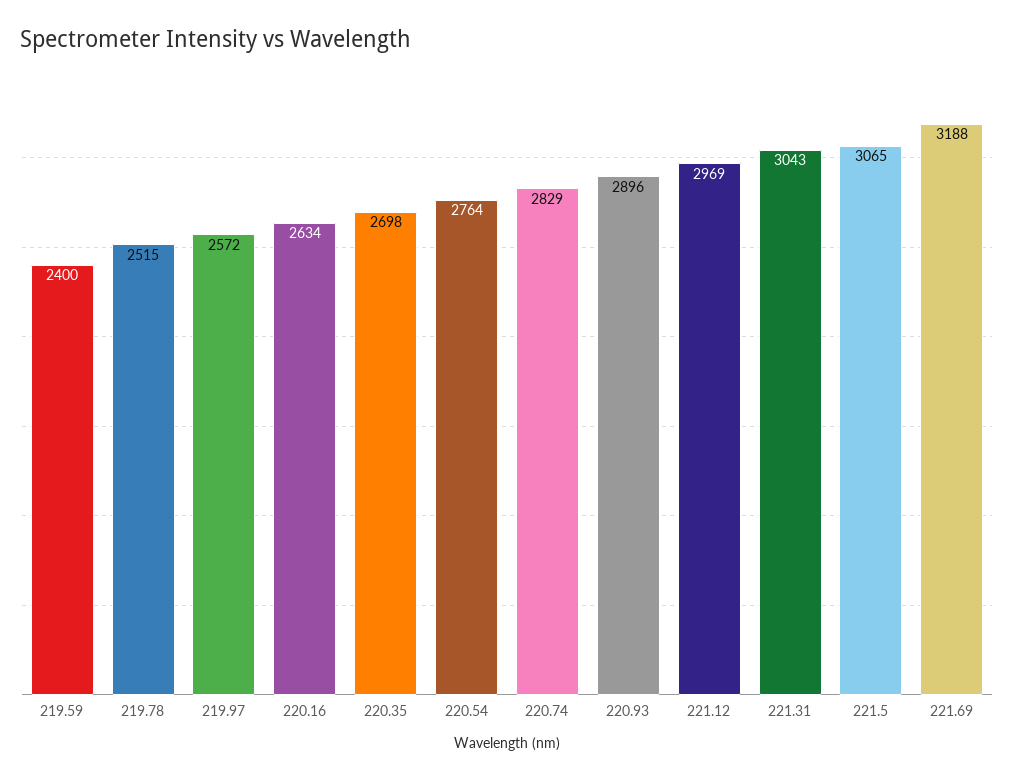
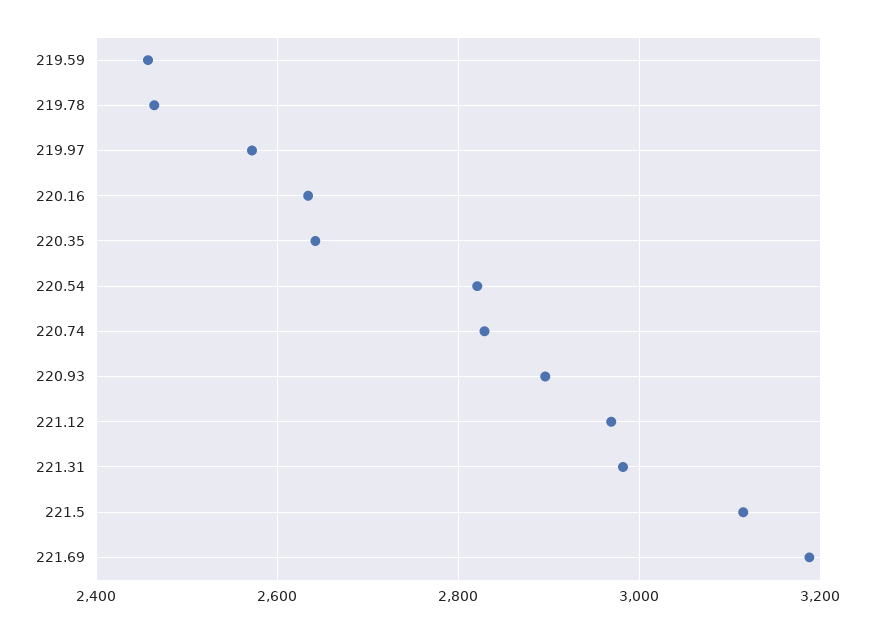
219.59: 2400 -> 2460
219.78: 2515 -> 2460
220.35: 2698 -> 2640
220.54: 2764 -> 2820
221.31: 3043 -> 2980
221.5: 3065 -> 3120

